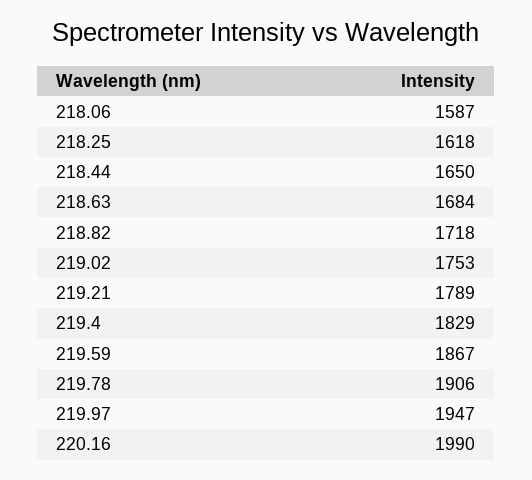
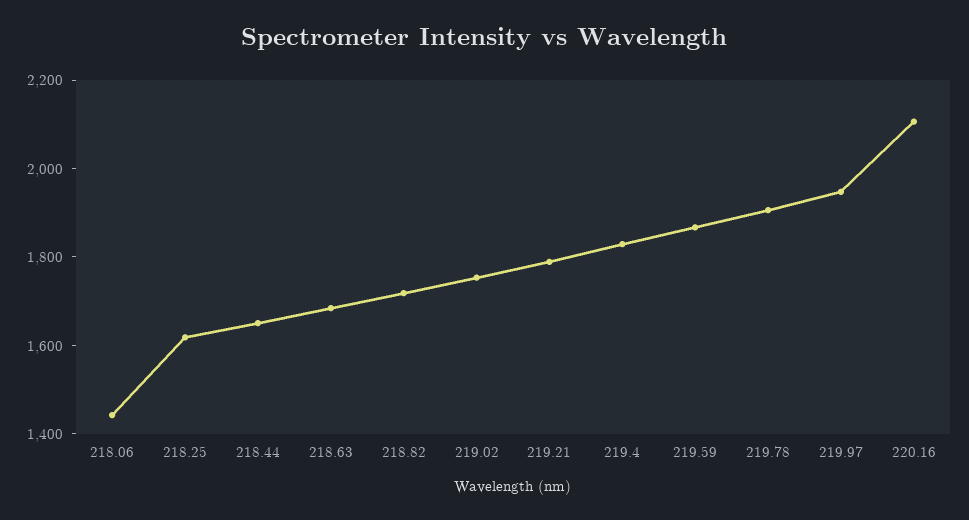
218.06: 1587 -> 1450
220.16: 1990 -> 2100

